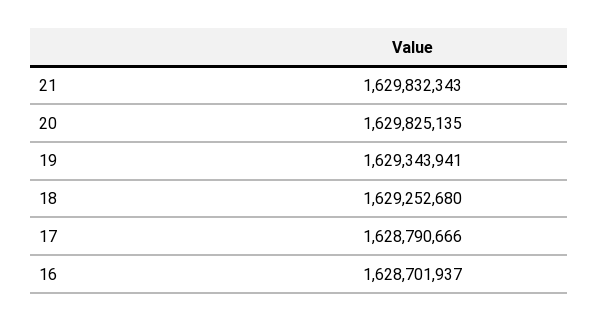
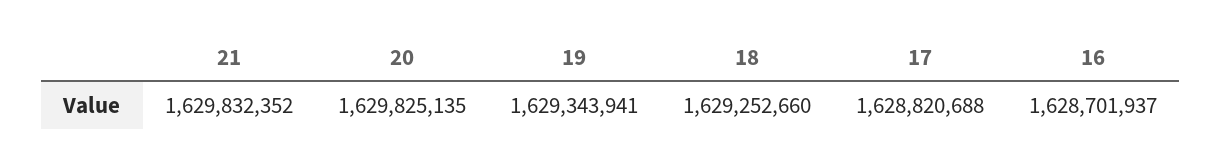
21: 1629832343 -> 1629832352
18: 1629252680 -> 1629252660
17: 1628790666 -> 1628820688

